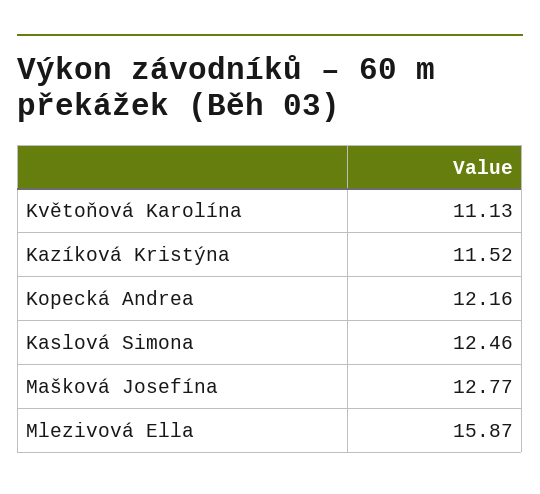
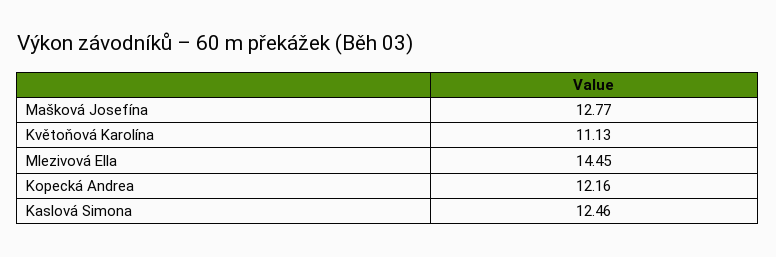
Kazíková Kristýna: 11.52 -> none
Mlezivová Ella: 15.87 -> 14.45

